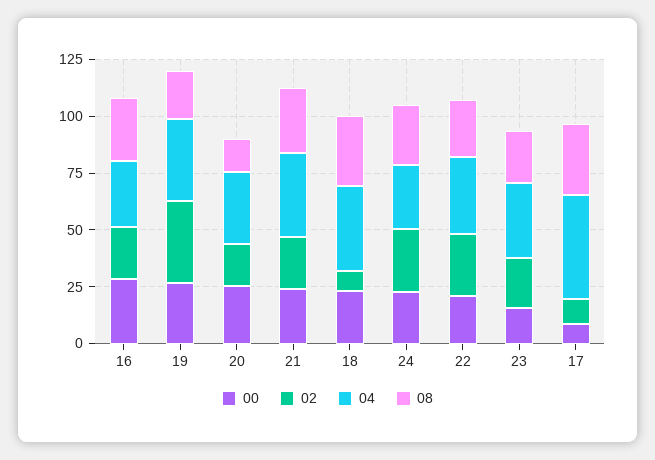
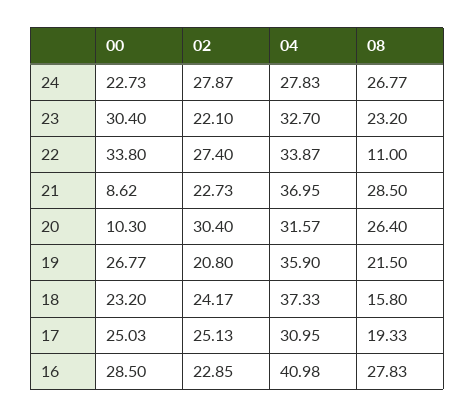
04, 16: 30 -> 40.98
02, 19: 35 -> 20.8
00, 20: 25 -> 10.3
02, 20: 20 -> 30.4
08, 20: 15 -> 26.4
00, 21: 25 -> 8.62
02, 18: 10 -> 24.17
08, 18: 30 -> 15.8
00, 22: 20 -> 33.8
08, 22: 25 -> 11
00, 23: 15 -> 30.4
00, 17: 10 -> 25.03
02, 17: 10 -> 25.13
04, 17: 45 -> 30.95
08, 17: 30 -> 19.33

